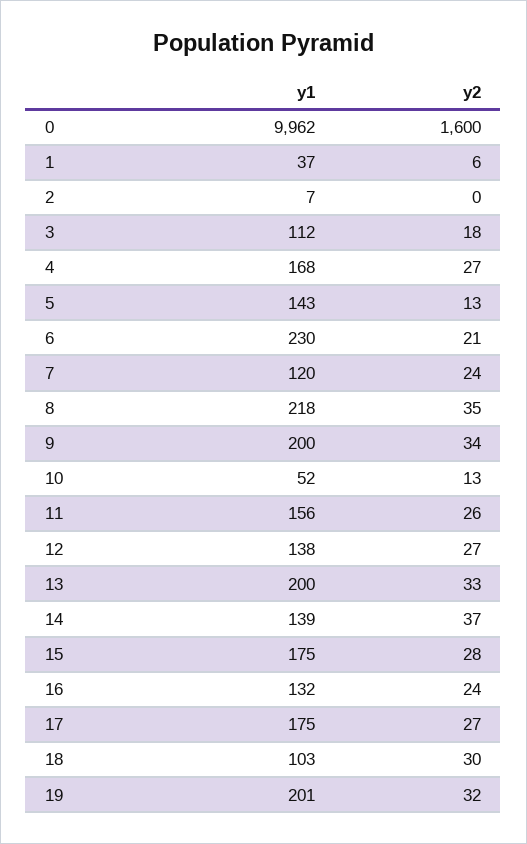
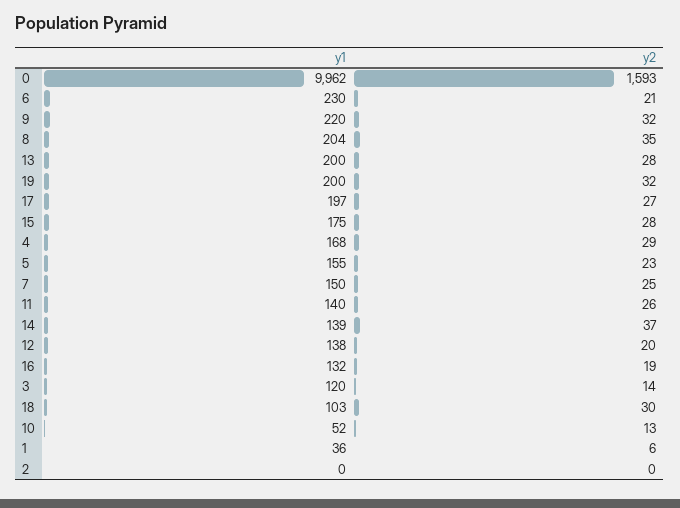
y2, 0: 1600 -> 1593
y1, 1: 37 -> 36
y1, 2: 7 -> 0
y1, 3: 112 -> 120
y2, 3: 18 -> 14
y2, 4: 27 -> 29
y1, 5: 143 -> 155
y2, 5: 13 -> 23
y1, 7: 120 -> 150
y2, 7: 24 -> 25
y1, 8: 218 -> 204
y1, 9: 200 -> 220
y2, 9: 34 -> 32
y1, 11: 156 -> 140
y2, 12: 27 -> 20
y2, 13: 33 -> 28
y2, 16: 24 -> 19
y1, 17: 175 -> 197
y1, 19: 201 -> 200

